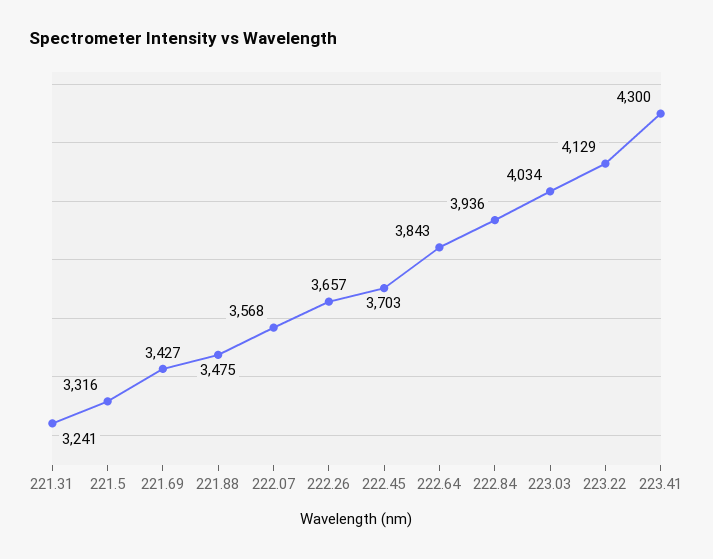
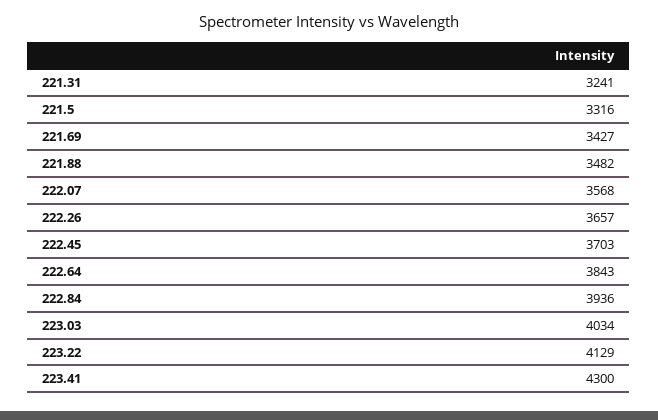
221.88: 3475 -> 3482

